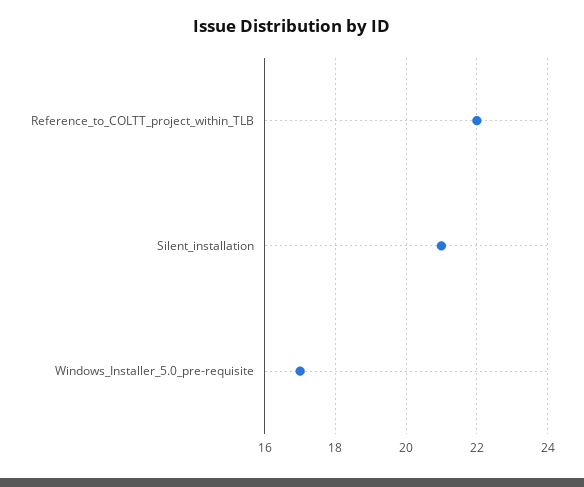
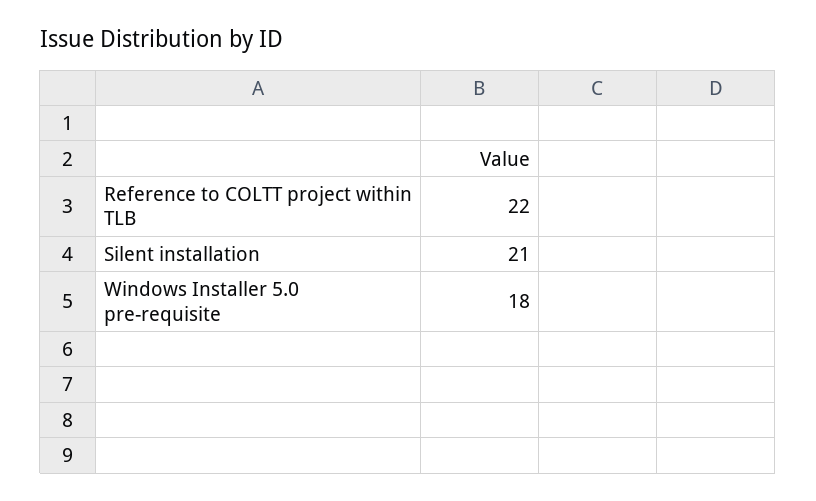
Windows_Installer_5.0_pre-requisite: 17 -> 18

